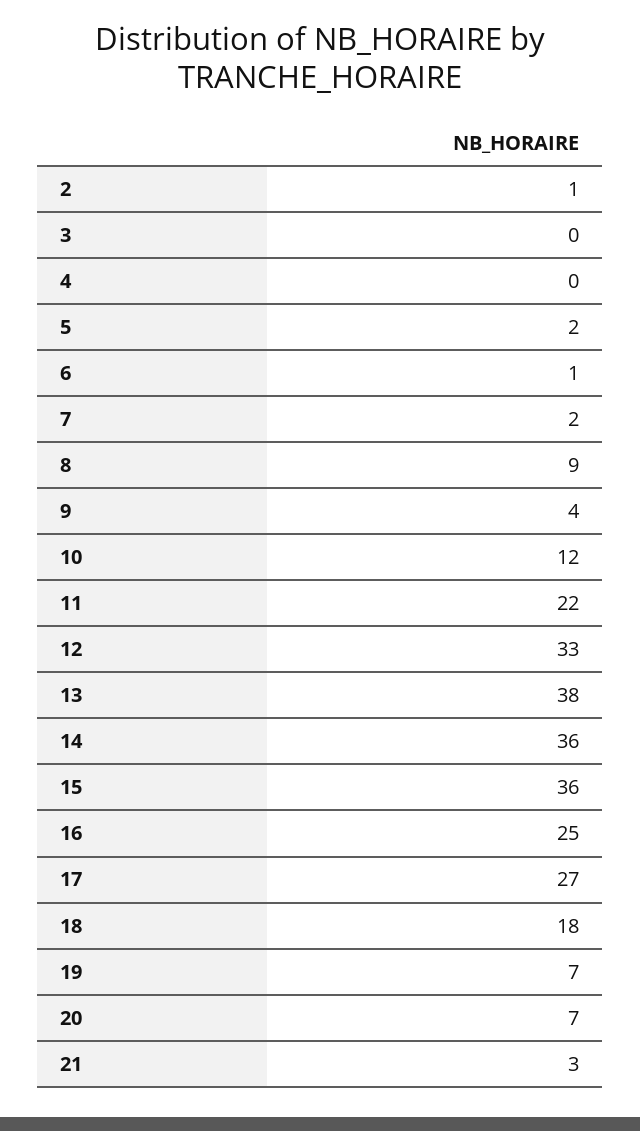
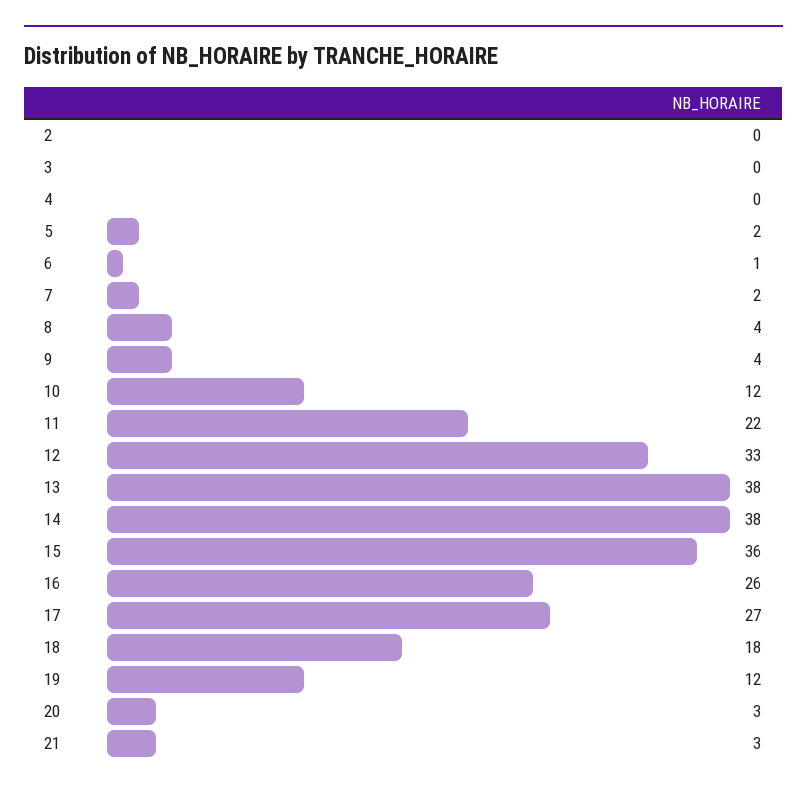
2: 1 -> 0
8: 9 -> 4
14: 36 -> 38
16: 25 -> 26
19: 7 -> 12
20: 7 -> 3

